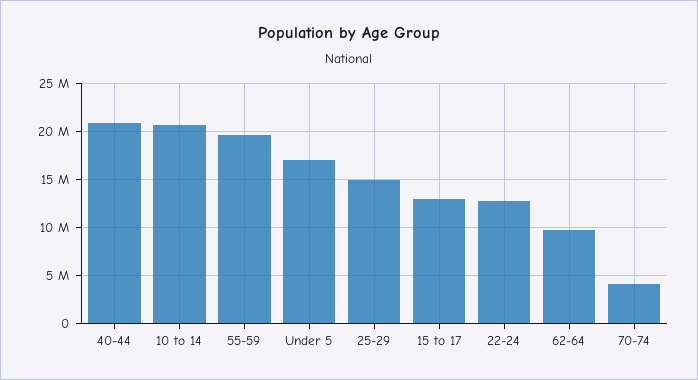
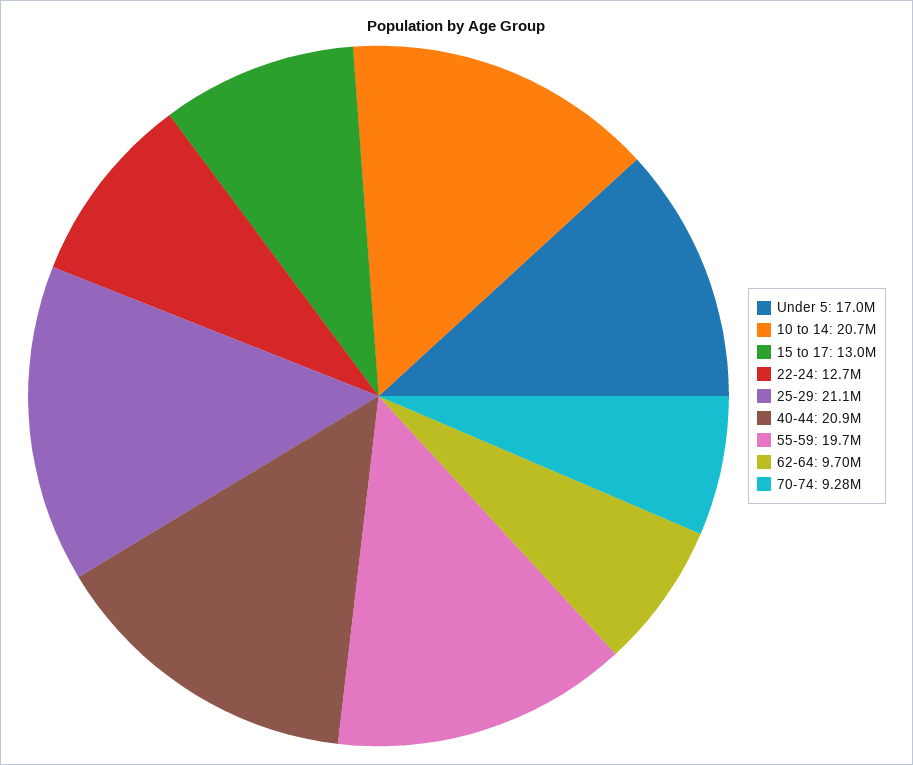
25-29: 15000000 -> 21100000
70-74: 4000000 -> 9280000

